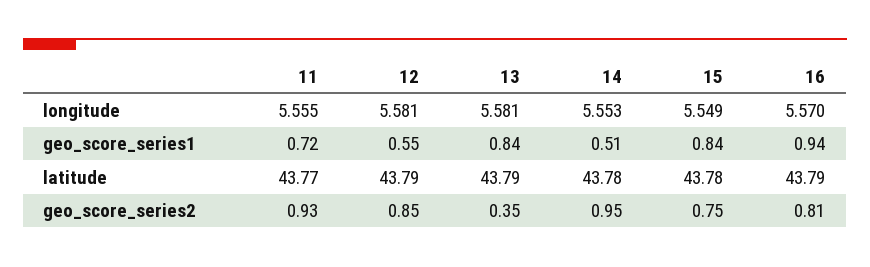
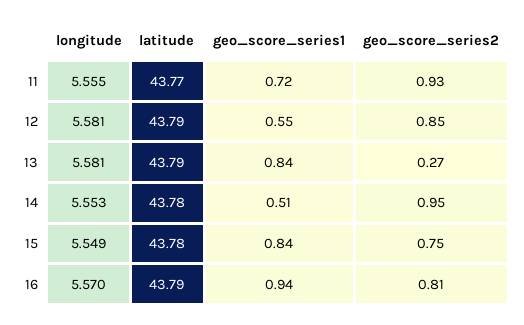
13, geo_score_series2: 0.35 -> 0.27

